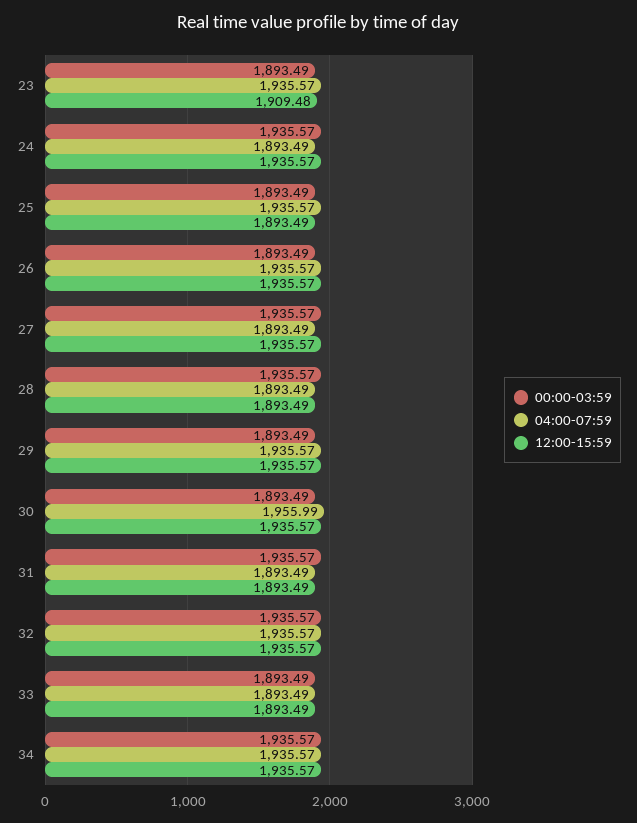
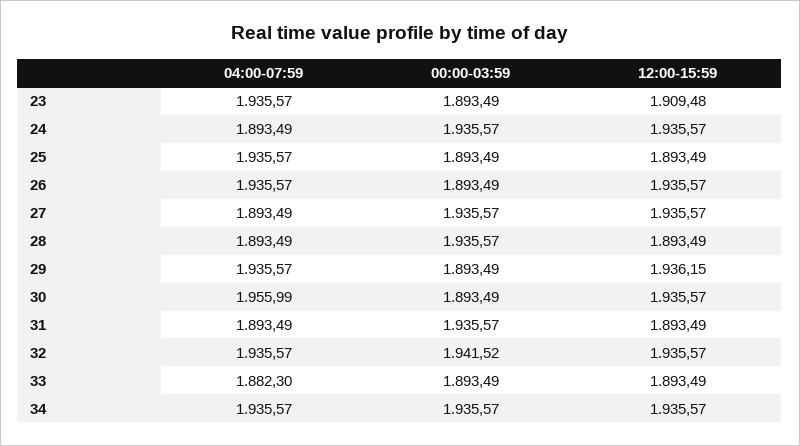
12:00-15:59, 29: 1935.57 -> 1936.15
00:00-03:59, 32: 1935.57 -> 1941.52
04:00-07:59, 33: 1893.49 -> 1882.3

